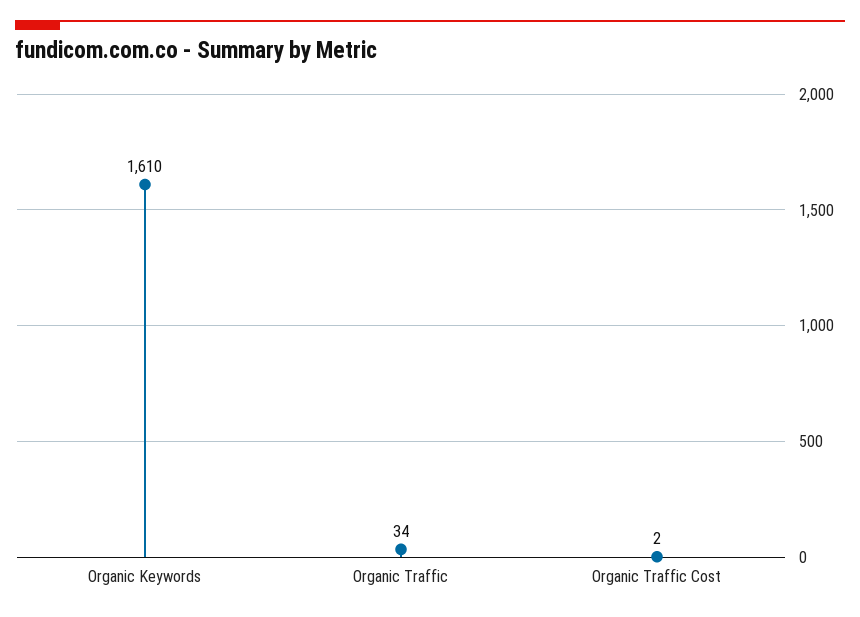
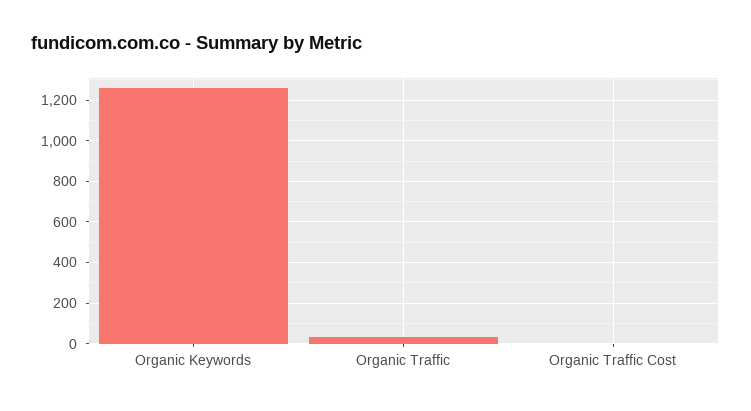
Organic Keywords: 1610 -> 1250

